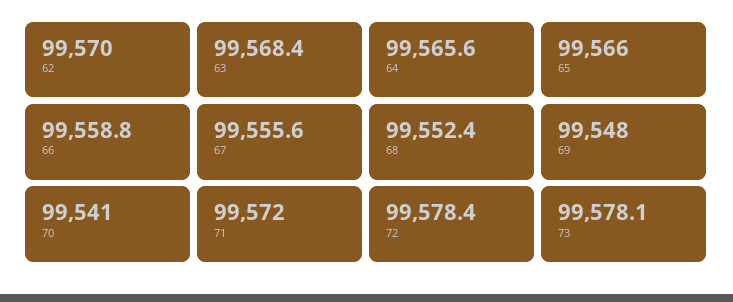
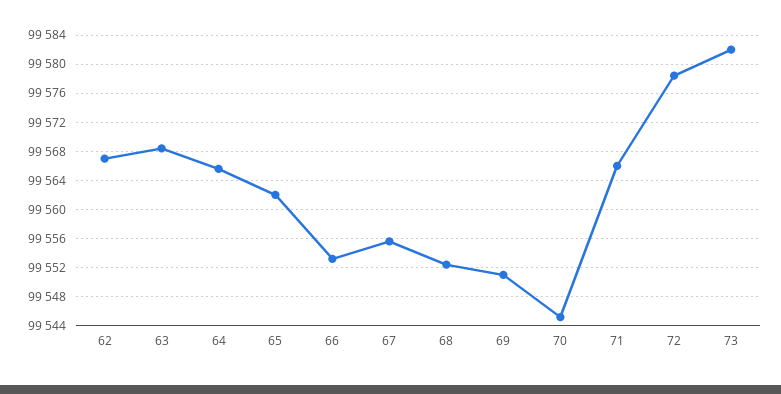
62: 99570 -> 99567
65: 99566 -> 99562
66: 99558.8 -> 99553
69: 99548 -> 99551
70: 99541 -> 99545
71: 99572 -> 99566
73: 99578.1 -> 99582

